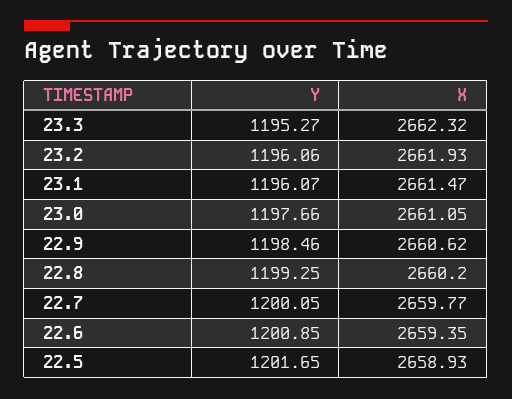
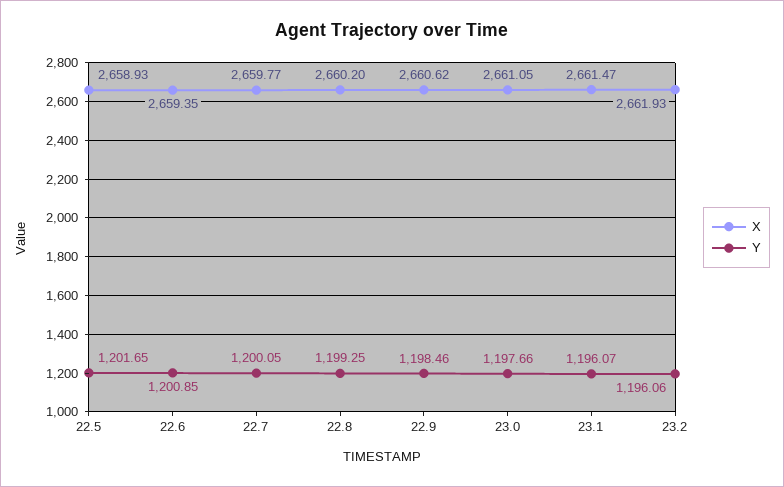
Y, 23.3: 1195.27 -> none
X, 23.3: 2662.32 -> none

